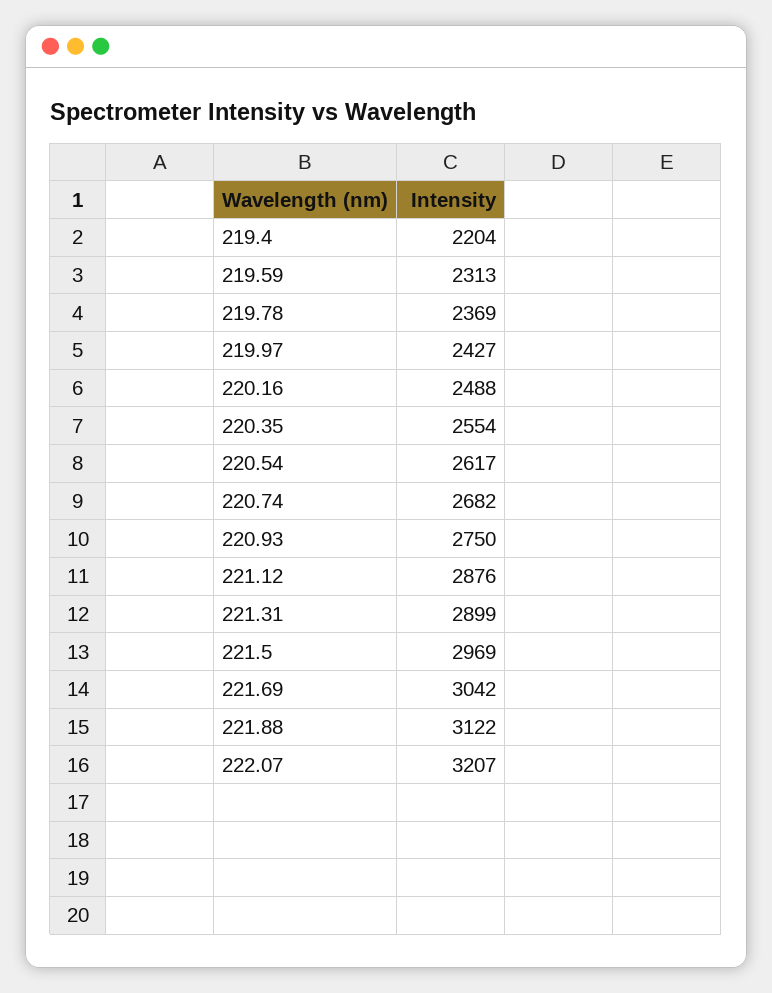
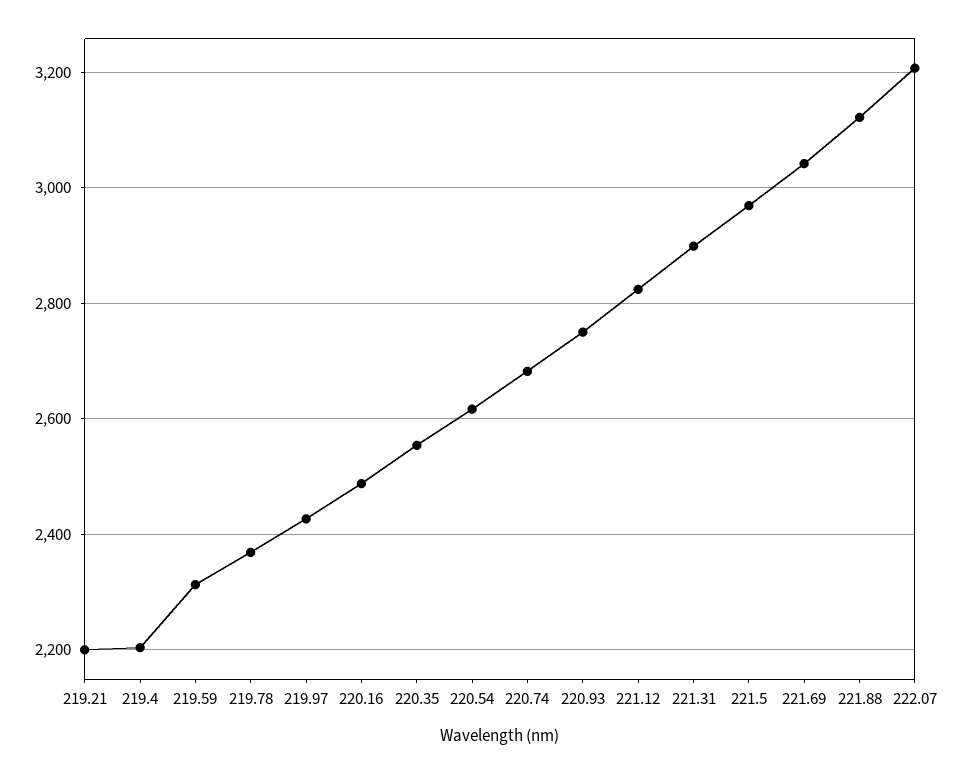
221.12: 2876 -> 2820
219.21: none -> 2200

